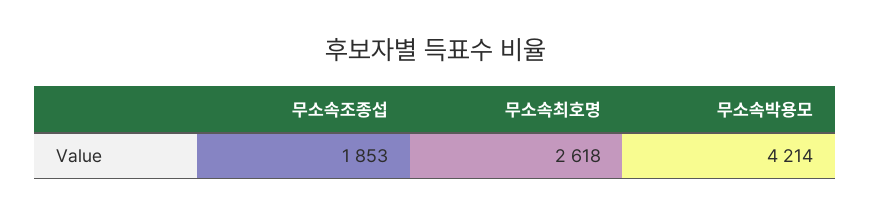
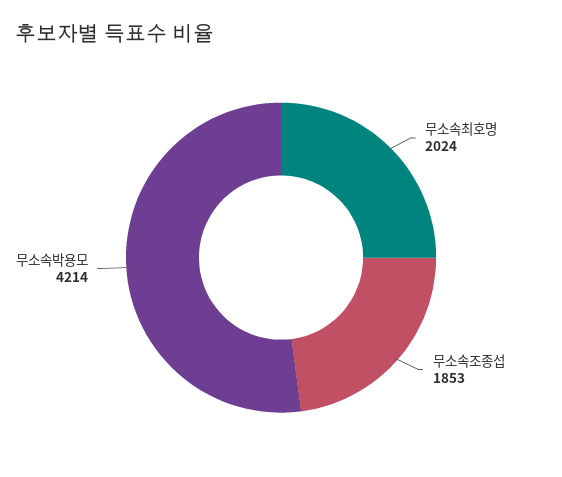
무소속최호명: 2618 -> 2024

